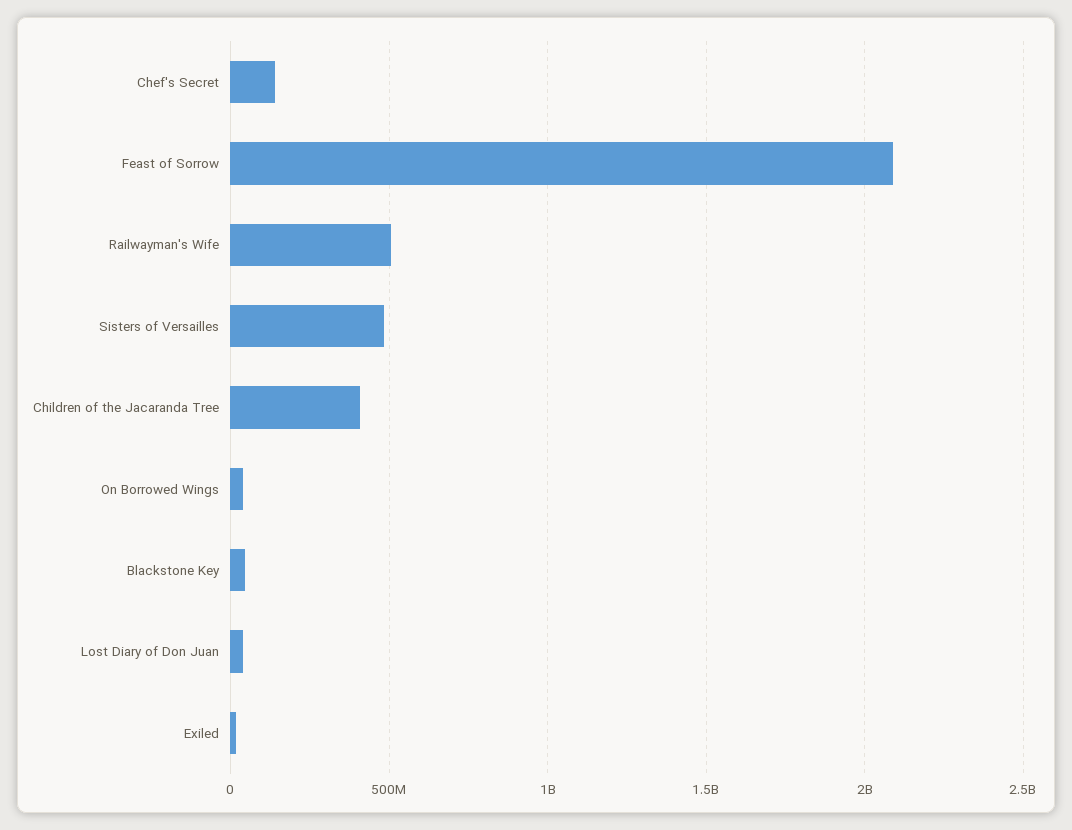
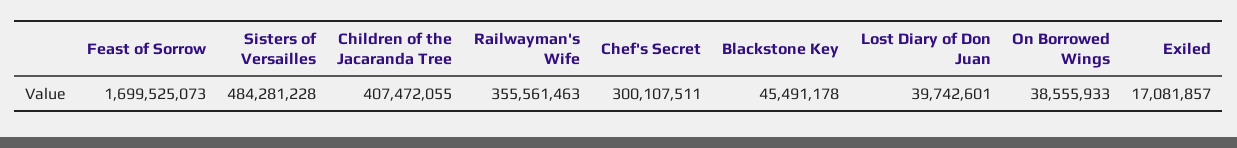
Chef's Secret: 150000000 -> 300107511
Feast of Sorrow: 2100000000 -> 1699525073
Railwayman's Wife: 500000000 -> 355561463

